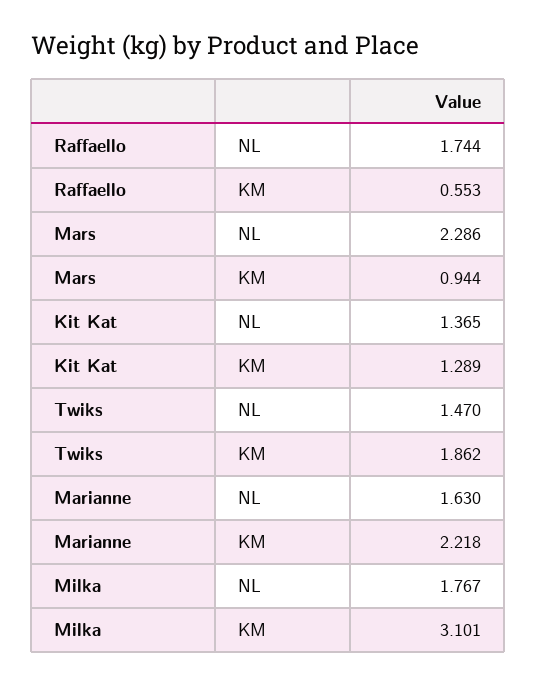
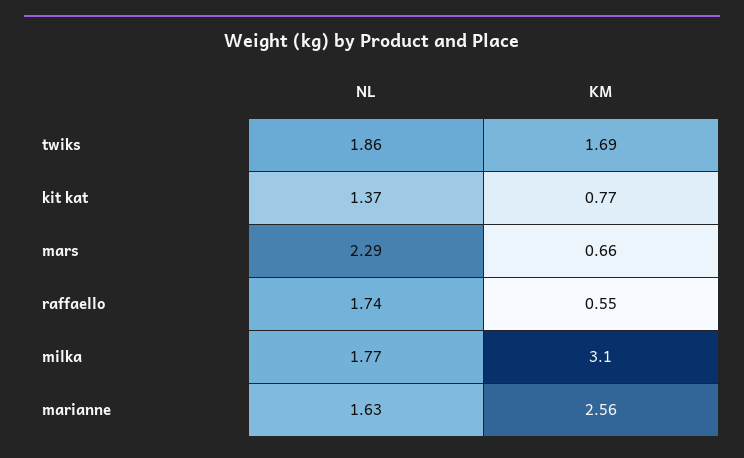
Mars, KM: 0.944 -> 0.66
Kit Kat, KM: 1.289 -> 0.77
Twiks, NL: 1.47 -> 1.86
Twiks, KM: 1.862 -> 1.69
Marianne, KM: 2.218 -> 2.56

